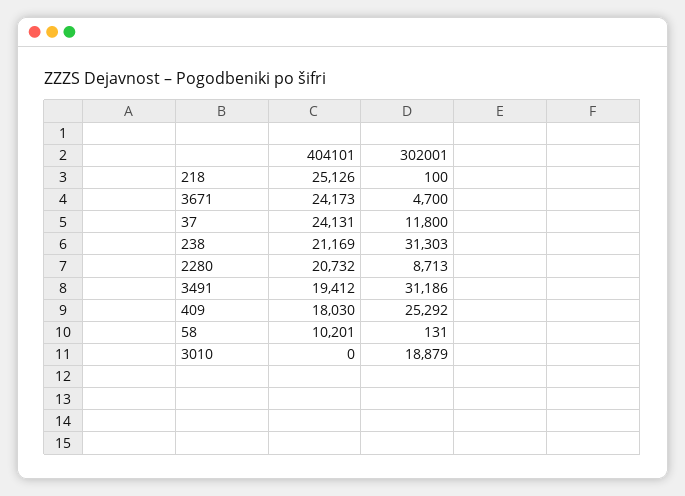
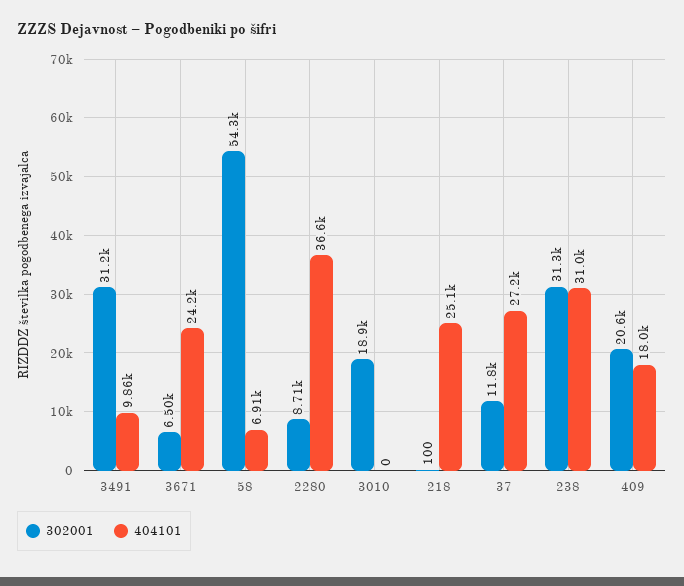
302001, 3671: 4700 -> 6500
404101, 37: 24131 -> 27200
404101, 238: 21169 -> 31000
404101, 2280: 20732 -> 36600
404101, 3491: 19412 -> 9860
302001, 409: 25292 -> 20600
404101, 58: 10201 -> 6910
302001, 58: 131 -> 54300

